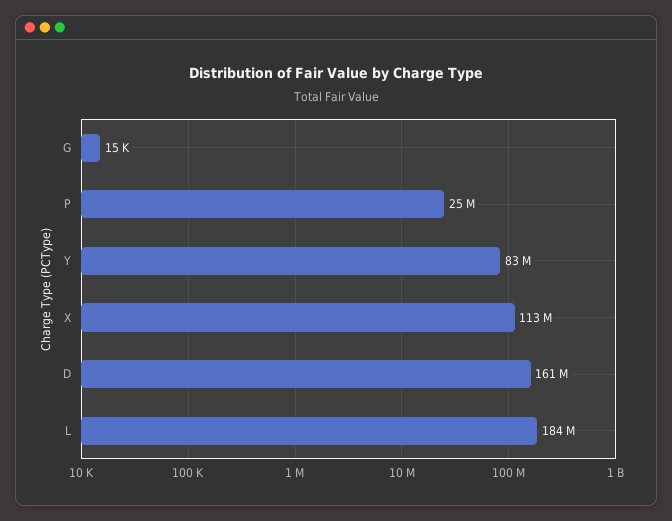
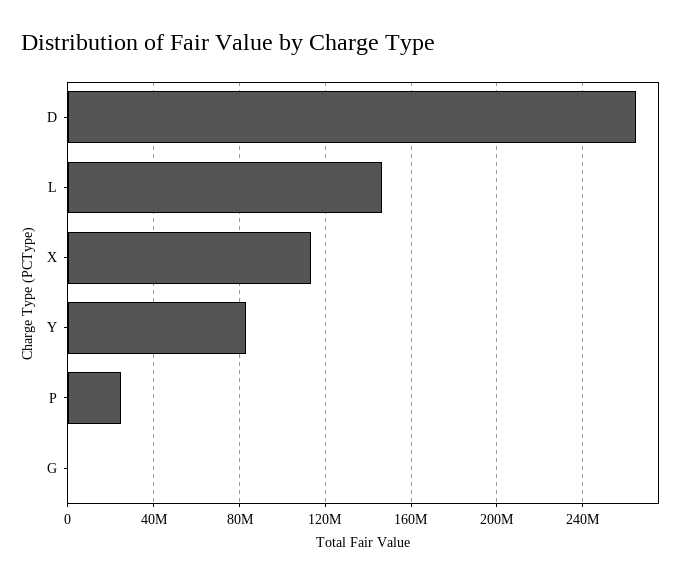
D: 161000000 -> 265000000
L: 184000000 -> 145000000

